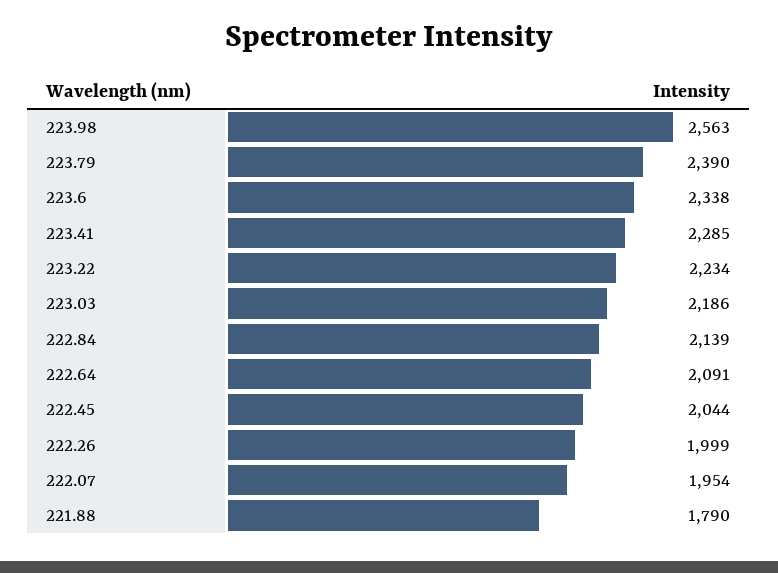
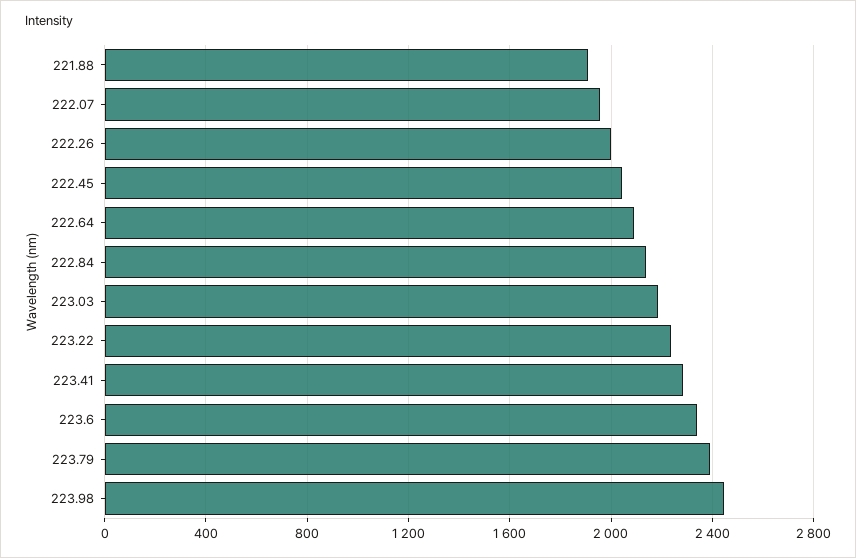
223.98: 2563 -> 2450
221.88: 1790 -> 1900

